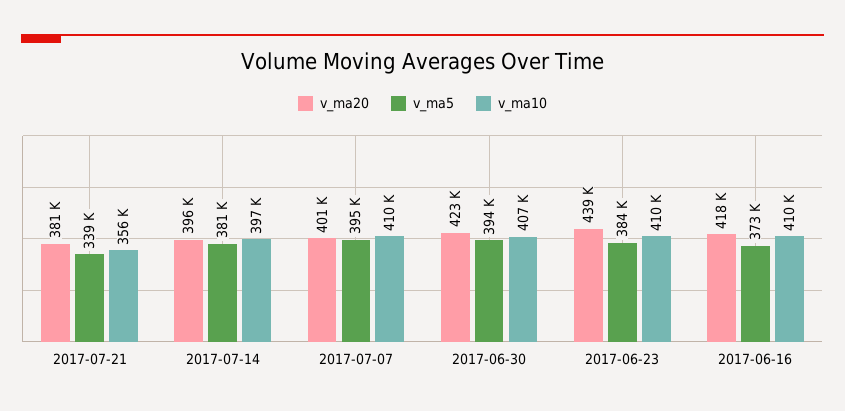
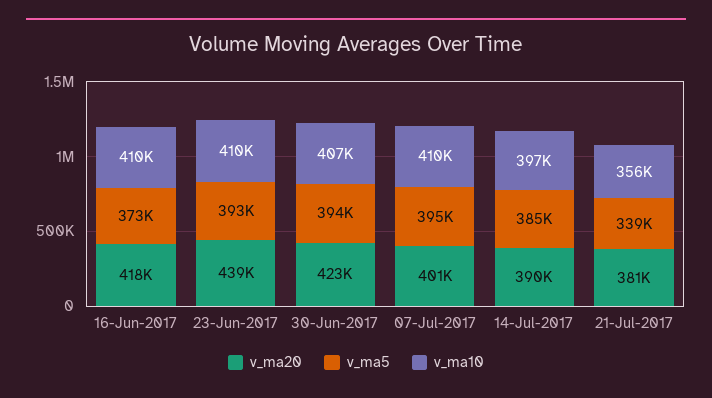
v_ma20, 2017-07-14: 396000 -> 390000
v_ma5, 2017-07-14: 381000 -> 385000
v_ma5, 2017-06-23: 384000 -> 393000

